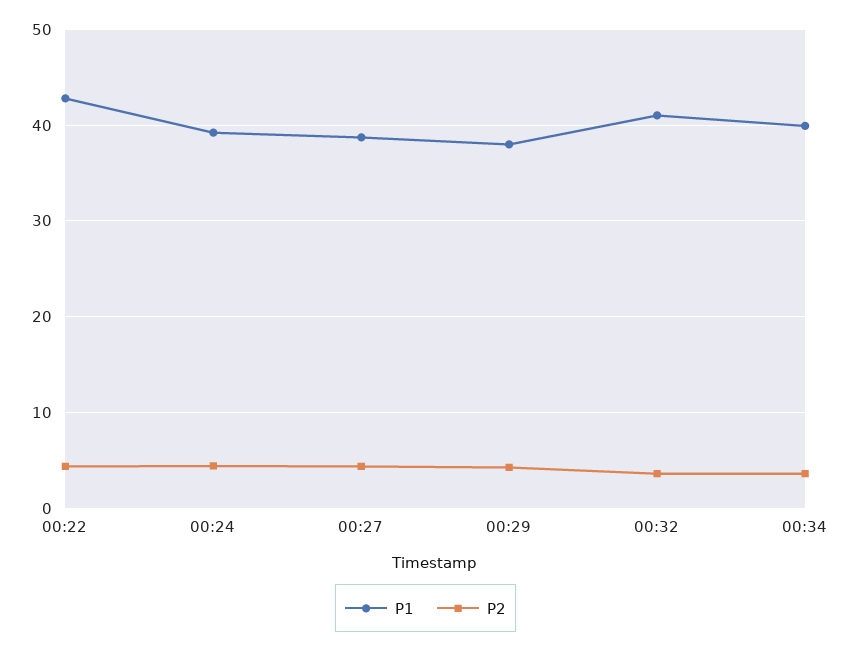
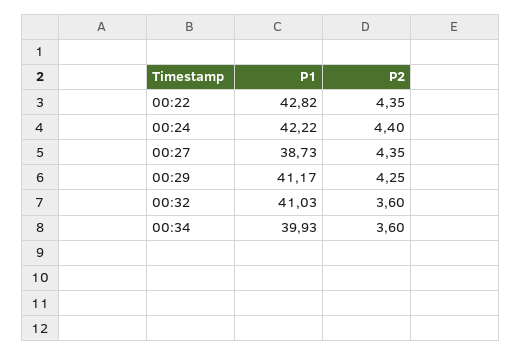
P1, 00:24: 39 -> 42.22
P1, 00:29: 38 -> 41.17

